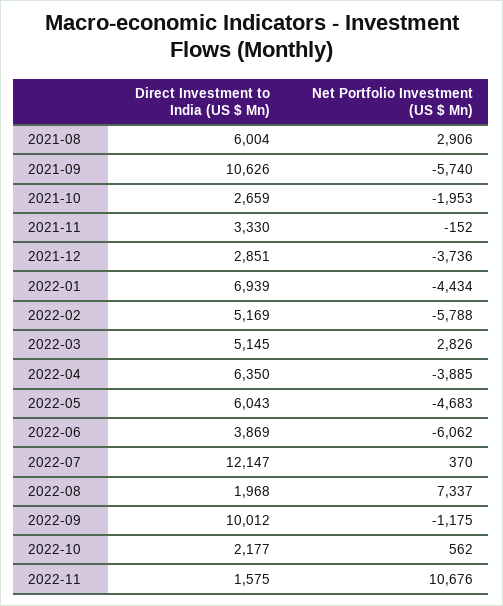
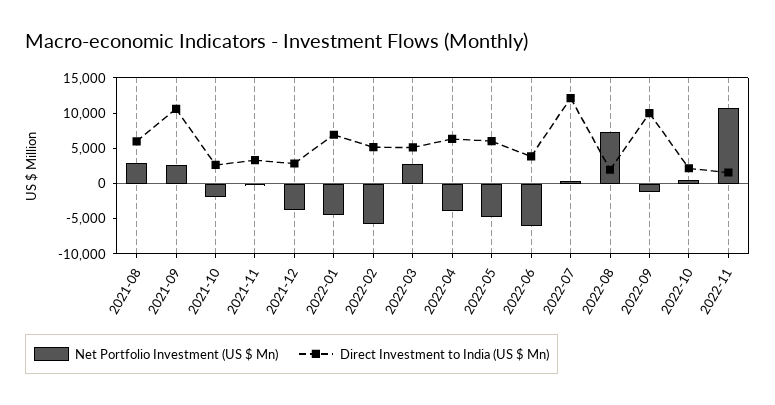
Net Portfolio Investment (US $ Mn), 2021-09: -5740 -> 2500

